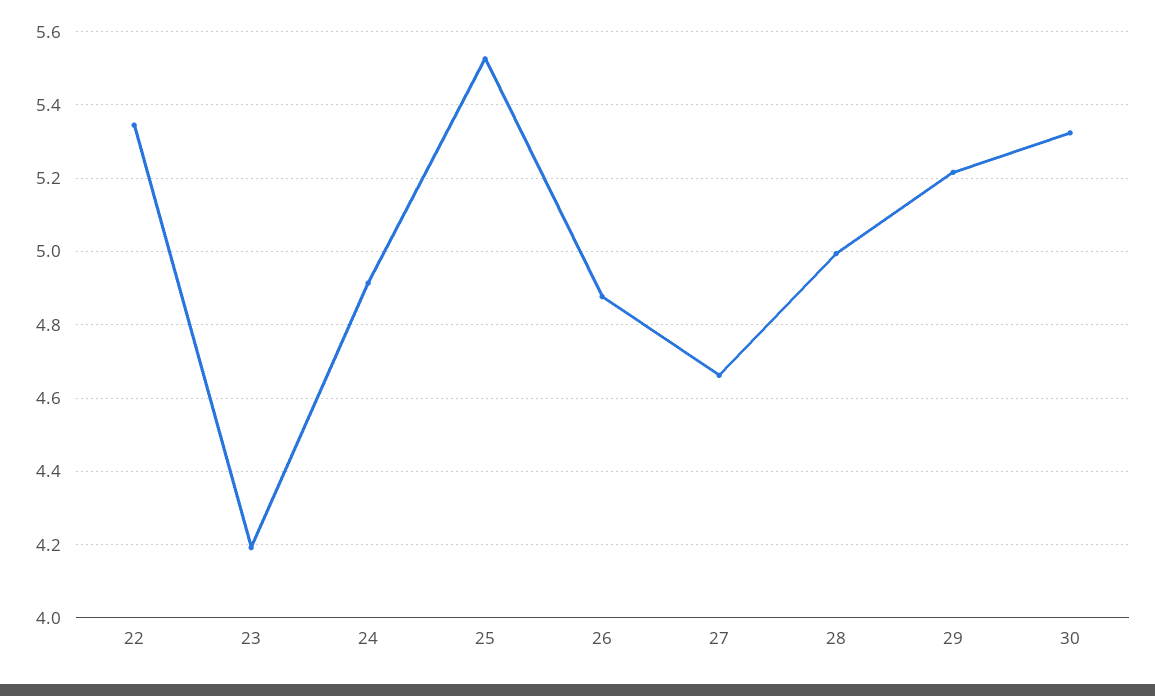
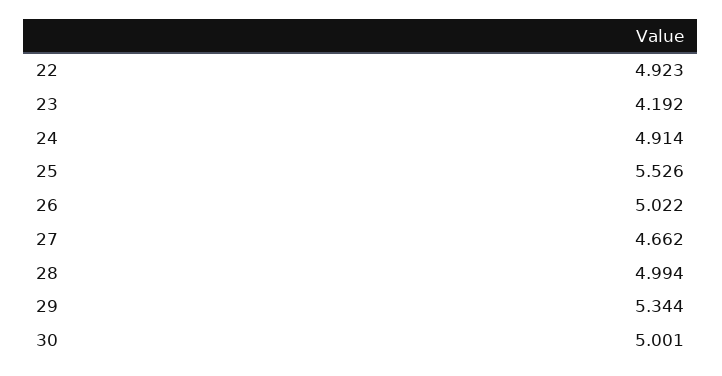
22: 5.34 -> 4.923
26: 4.88 -> 5.022
29: 5.22 -> 5.344
30: 5.32 -> 5.001

